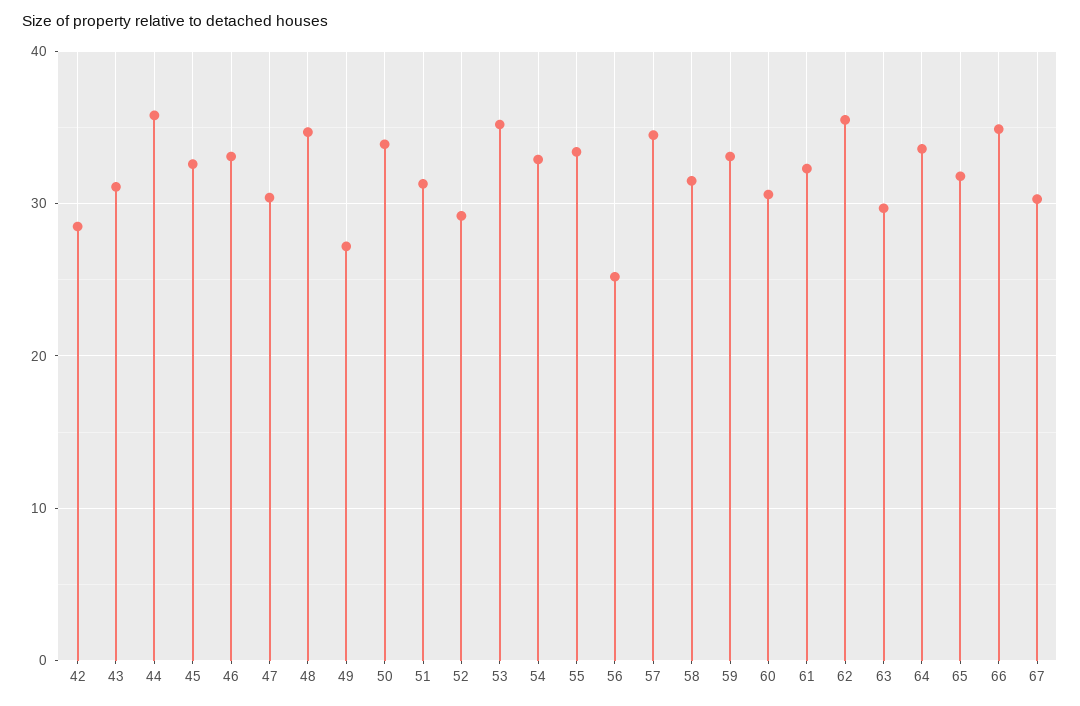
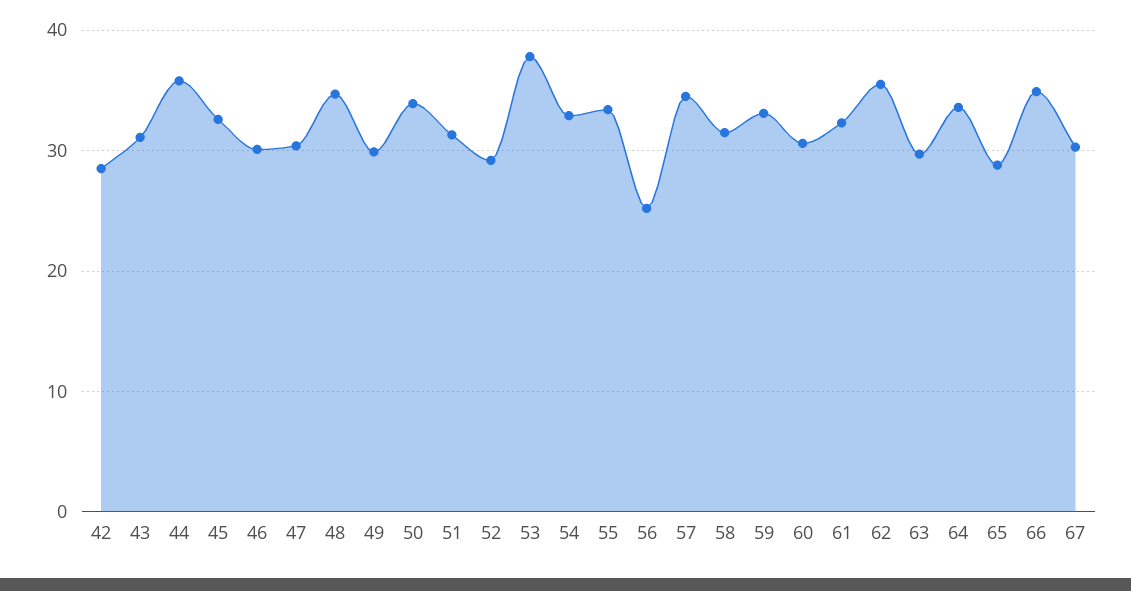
46: 33 -> 30
49: 27 -> 30
53: 35 -> 38
65: 32 -> 29

